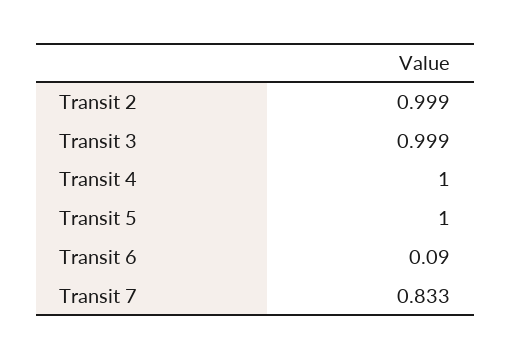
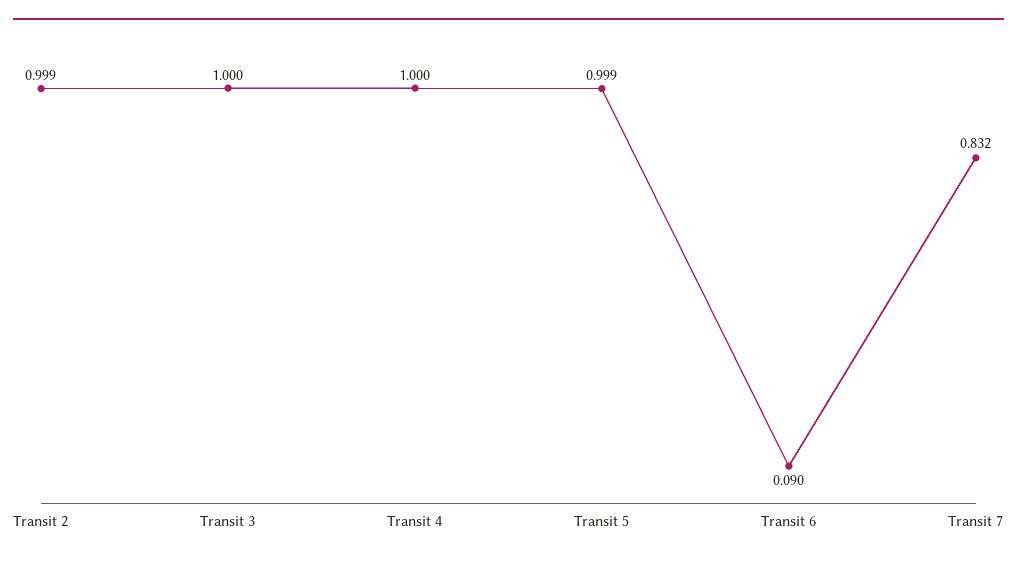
Transit 3: 0.999 -> 1
Transit 5: 1 -> 0.999
Transit 7: 0.833 -> 0.832

